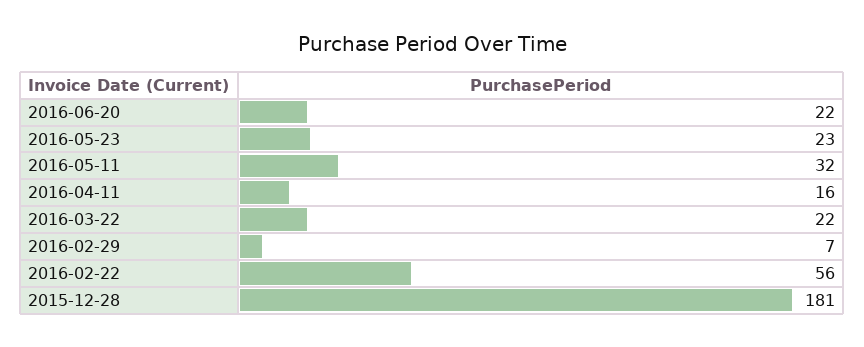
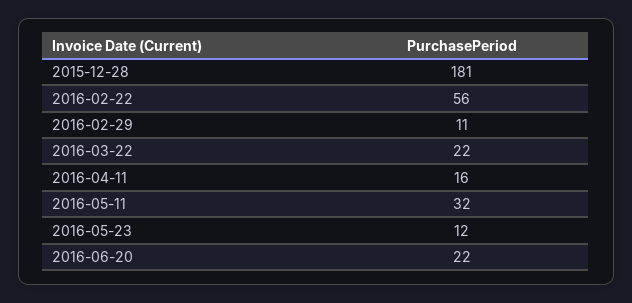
2016-05-23: 23 -> 12
2016-02-29: 7 -> 11

